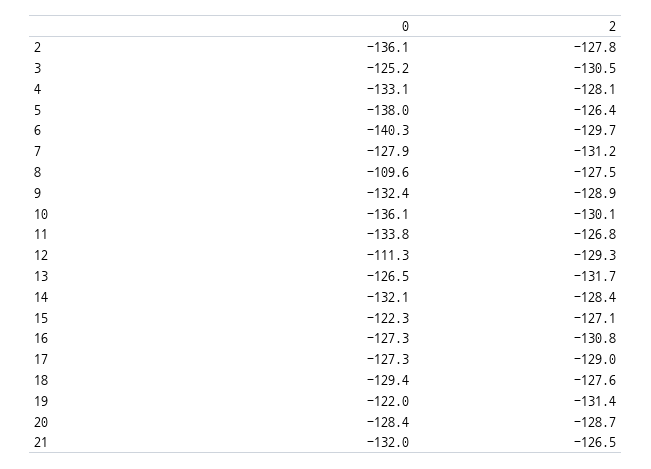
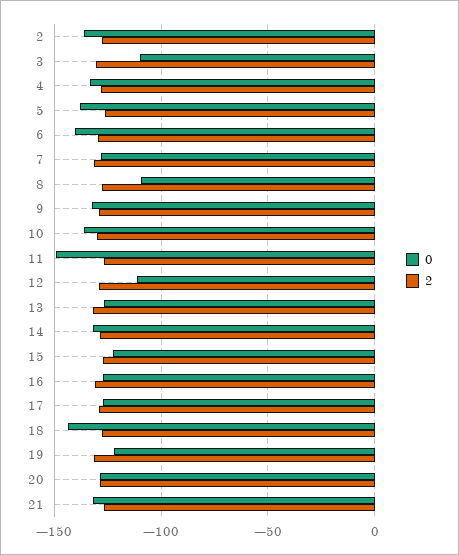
0, 3: -125.2 -> -110
0, 11: -133.8 -> -150
0, 18: -129.4 -> -145

